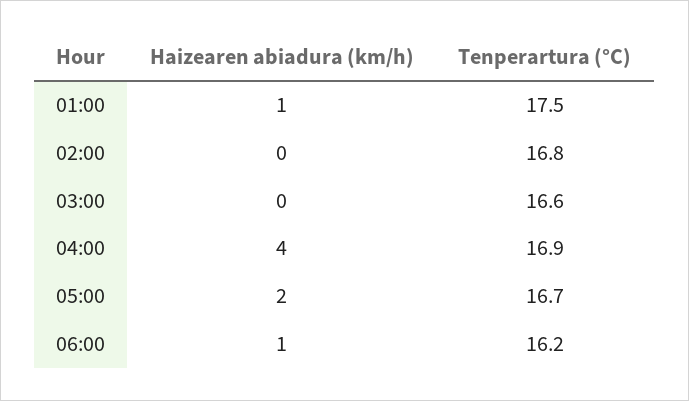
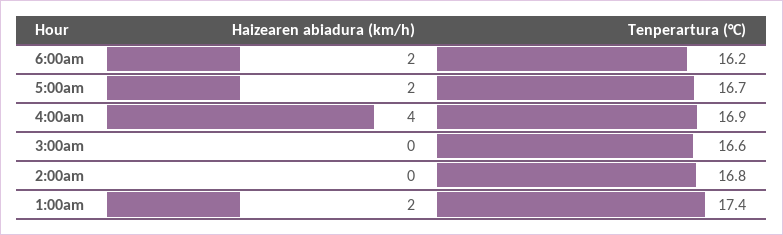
Haizearen abiadura (km/h), 01:00: 1 -> 2
Tenperartura (°C), 01:00: 17.5 -> 17.4
Haizearen abiadura (km/h), 06:00: 1 -> 2

